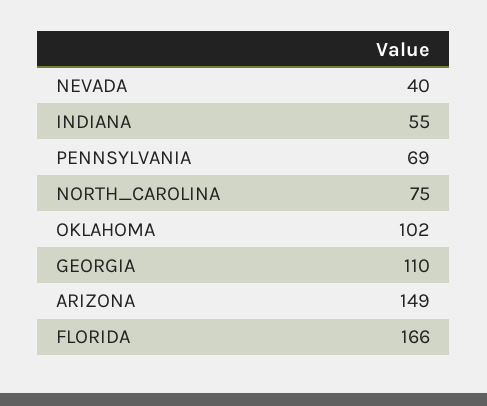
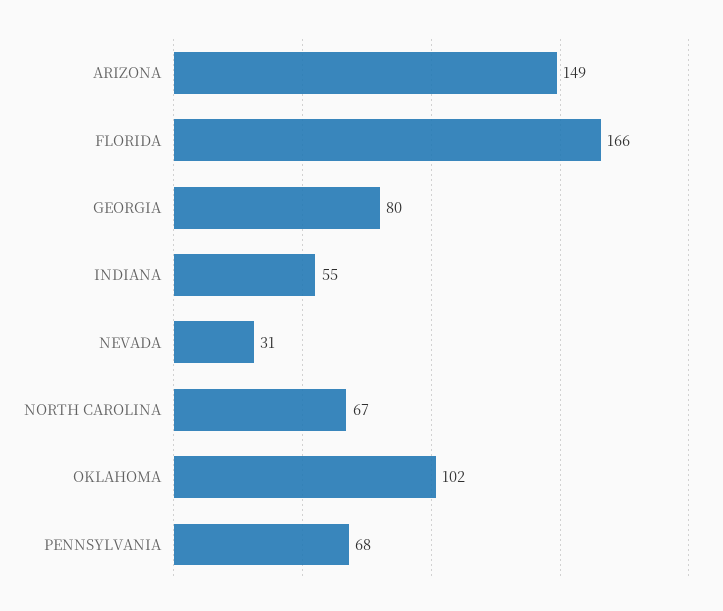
NEVADA: 40 -> 31
PENNSYLVANIA: 69 -> 68
NORTH_CAROLINA: 75 -> 67
GEORGIA: 110 -> 80

